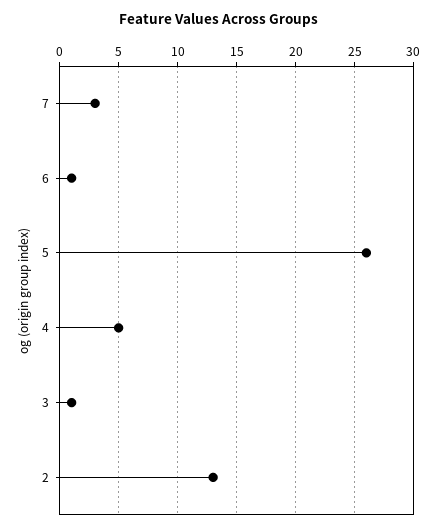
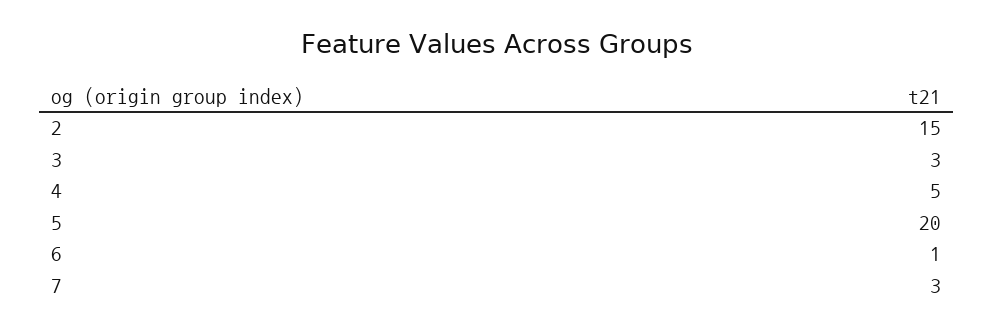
5: 26 -> 20
3: 1 -> 3
2: 13 -> 15

